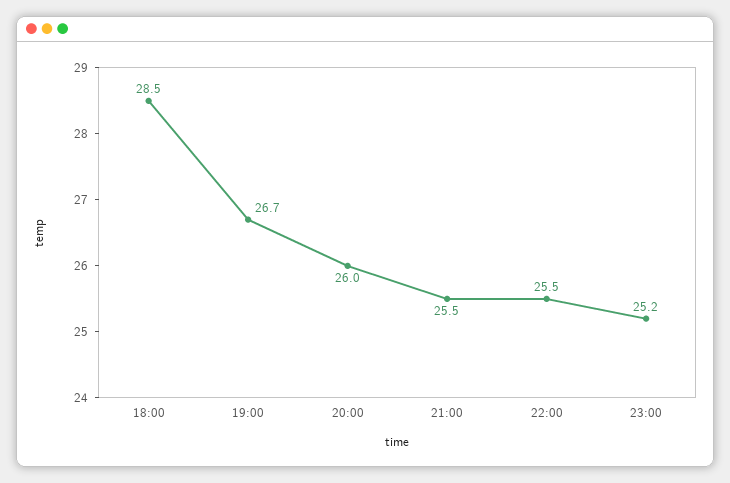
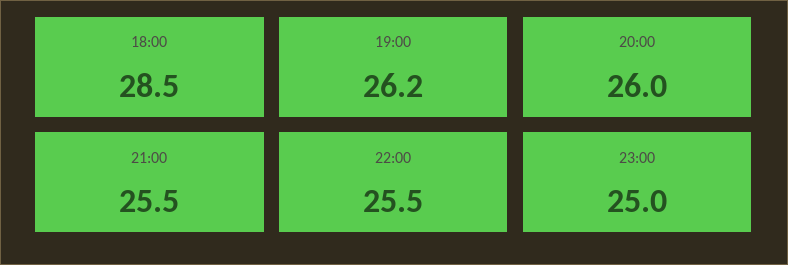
19:00: 26.7 -> 26.2
23:00: 25.2 -> 25

